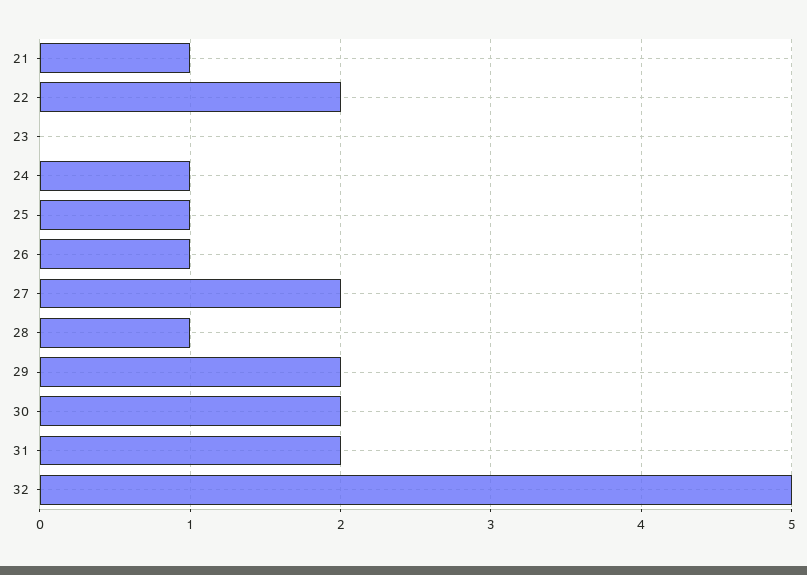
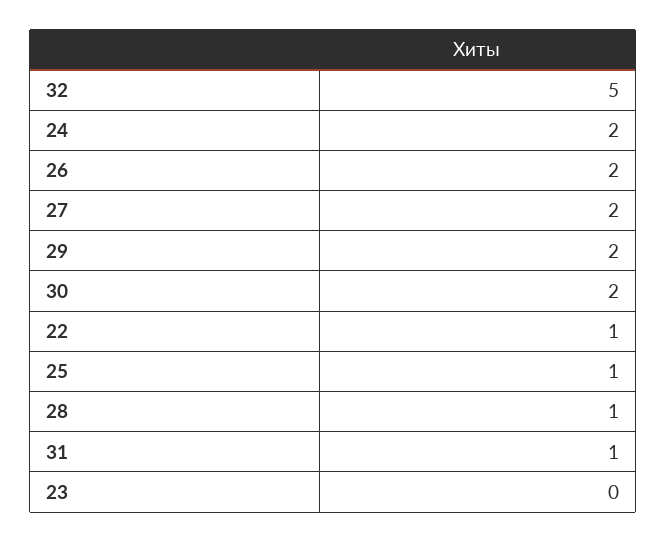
21: 1 -> none
22: 2 -> 1
24: 1 -> 2
26: 1 -> 2
31: 2 -> 1

